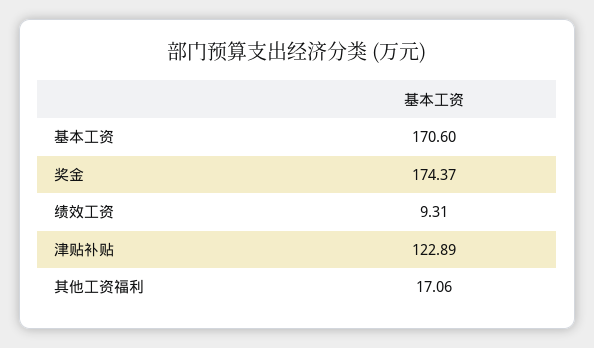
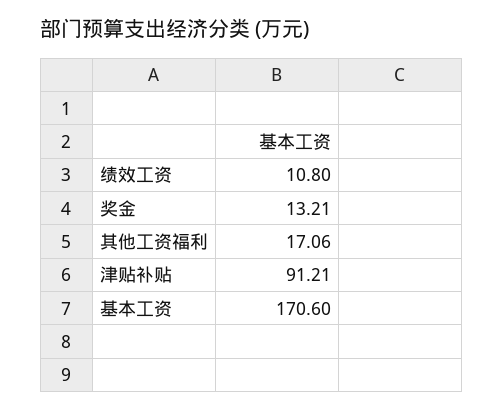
奖金: 174.37 -> 13.21
绩效工资: 9.31 -> 10.8
津贴补贴: 122.89 -> 91.21

